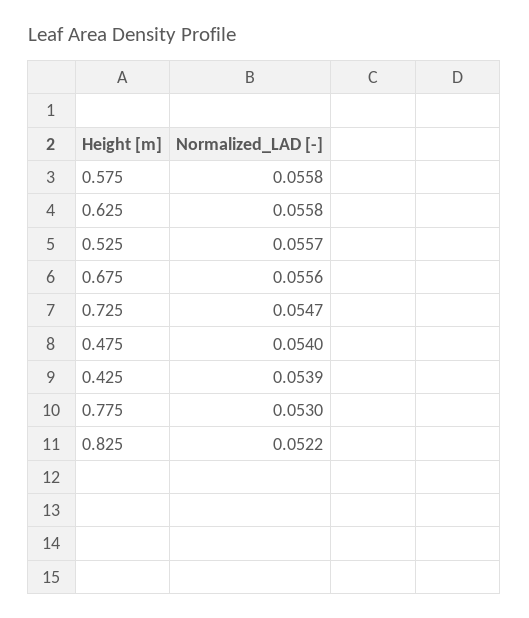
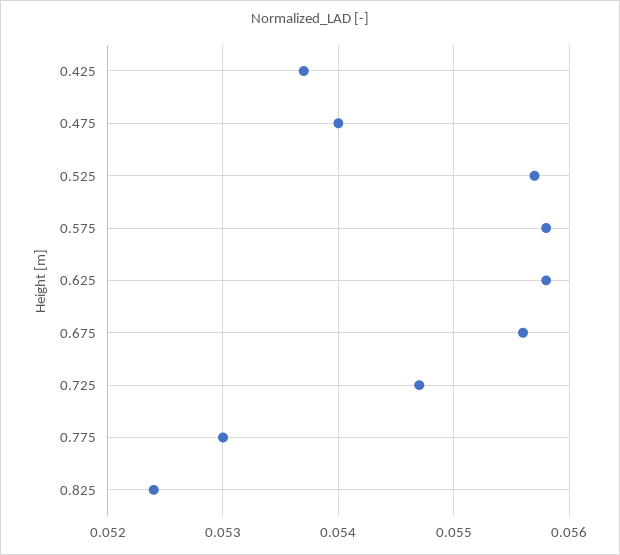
0.425: 0.0539 -> 0.0537
0.825: 0.0522 -> 0.0524

